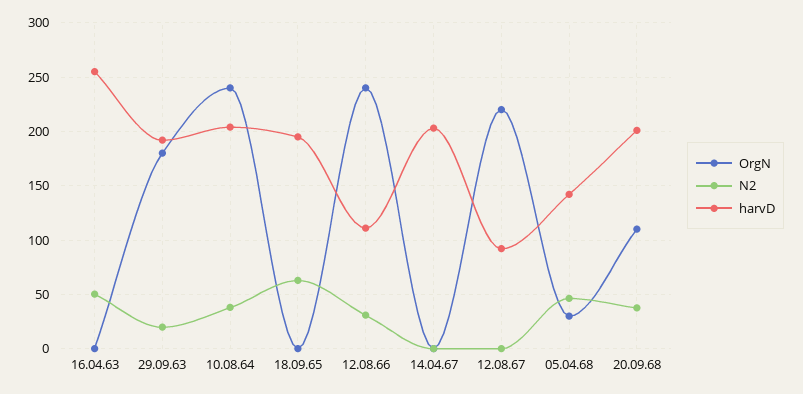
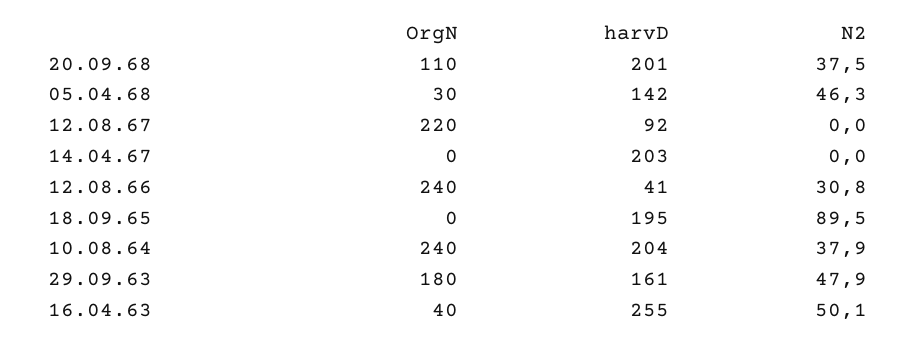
OrgN, 16.04.63: 0 -> 40
N2, 29.09.63: 20 -> 47.9
harvD, 29.09.63: 190 -> 161
N2, 18.09.65: 60 -> 89.5
harvD, 12.08.66: 110 -> 41

